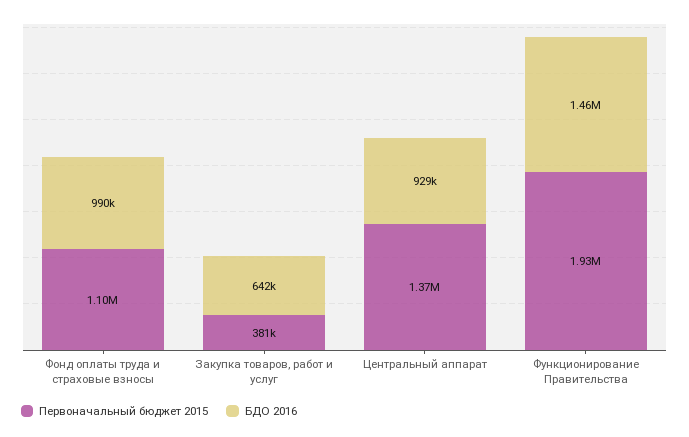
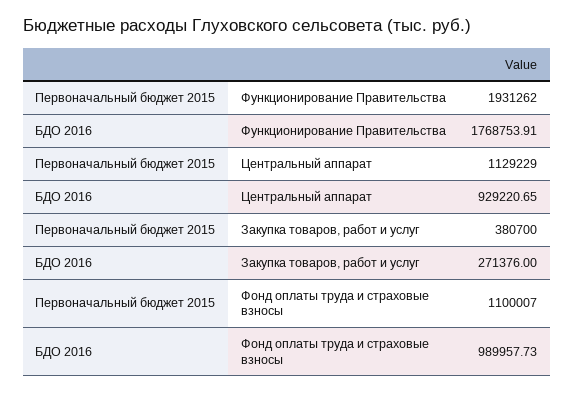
БДО 2016, Закупка товаров, работ и услуг: 642000 -> 271376
Первоначальный бюджет 2015, Центральный аппарат: 1370000 -> 1129229
БДО 2016, Функционирование Правительства: 1460000 -> 1768753.91

